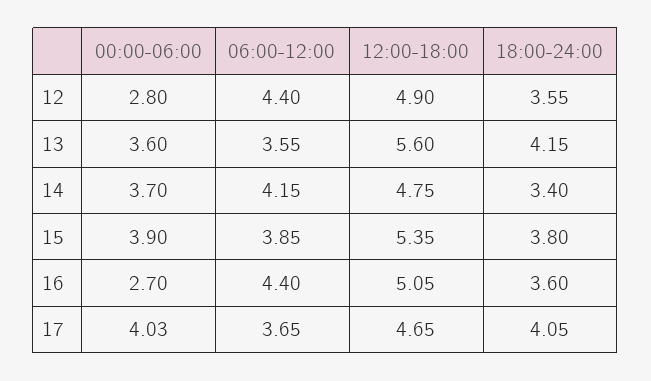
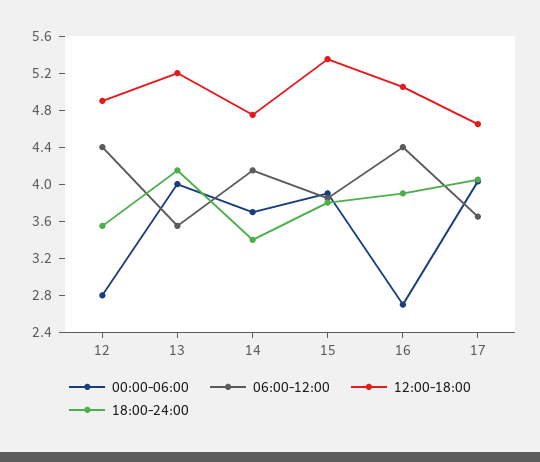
00:00-06:00, 13: 3.6 -> 4
12:00-18:00, 13: 5.6 -> 5.2
18:00-24:00, 16: 3.6 -> 3.9

